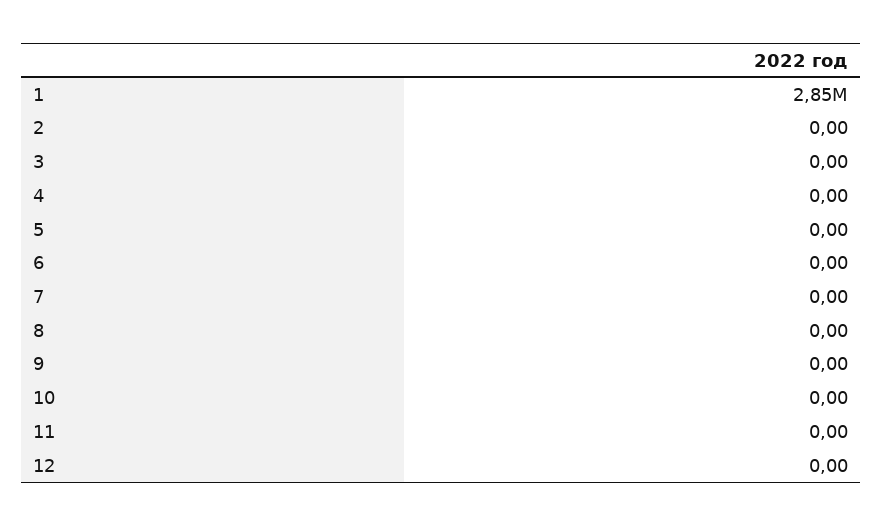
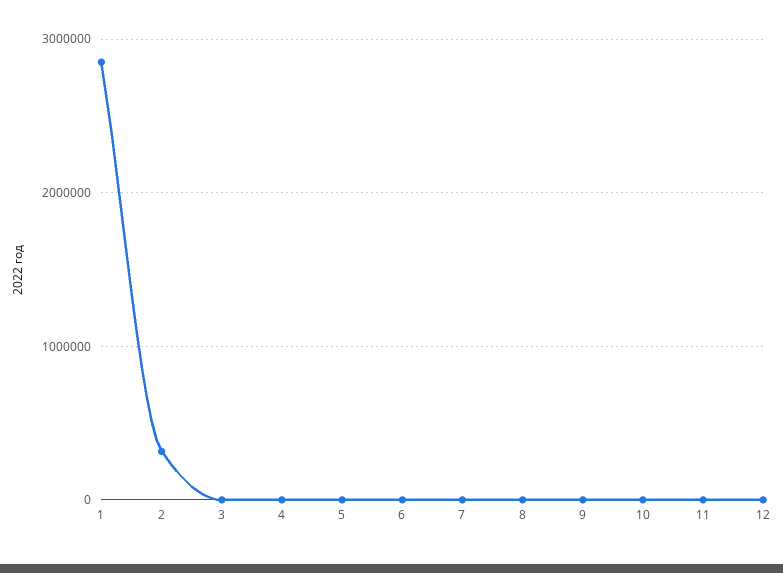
2: 0 -> 300000

